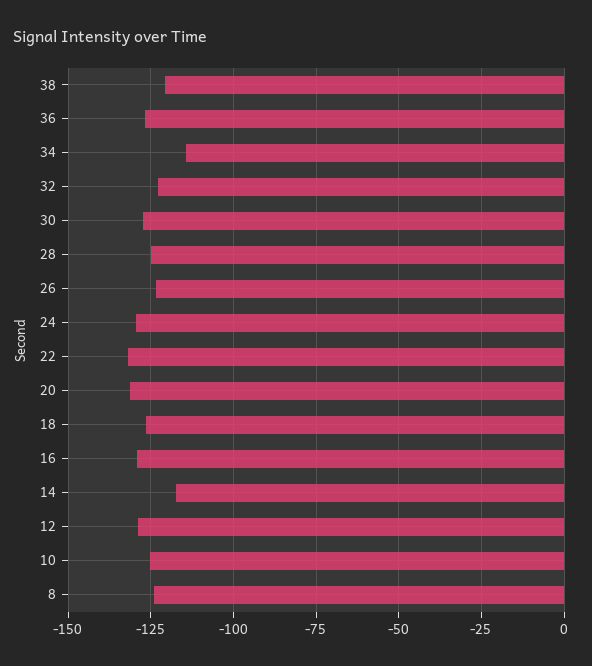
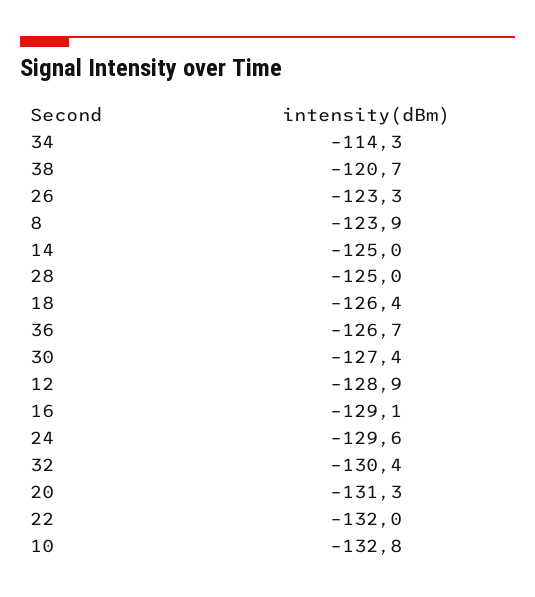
32: -122.5 -> -130.4
14: -117.5 -> -125
10: -125 -> -132.8

